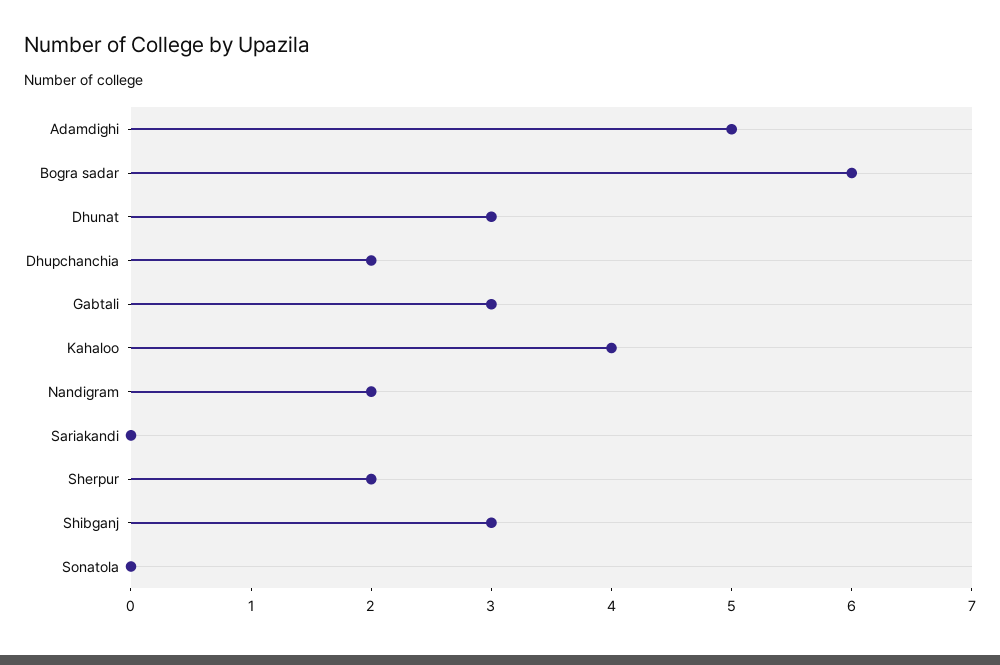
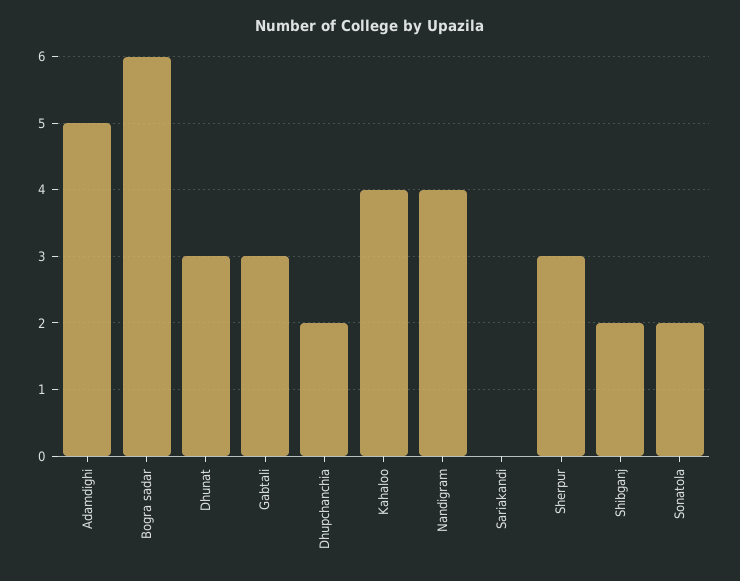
Nandigram: 2 -> 4
Sherpur: 2 -> 3
Shibganj: 3 -> 2
Sonatola: 0 -> 2

